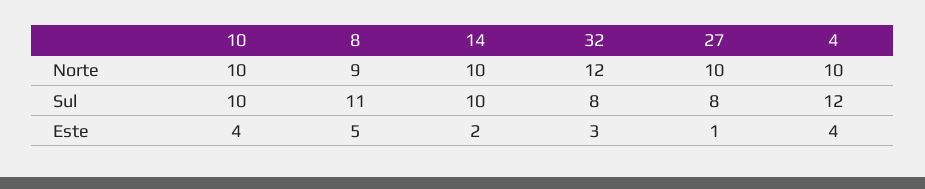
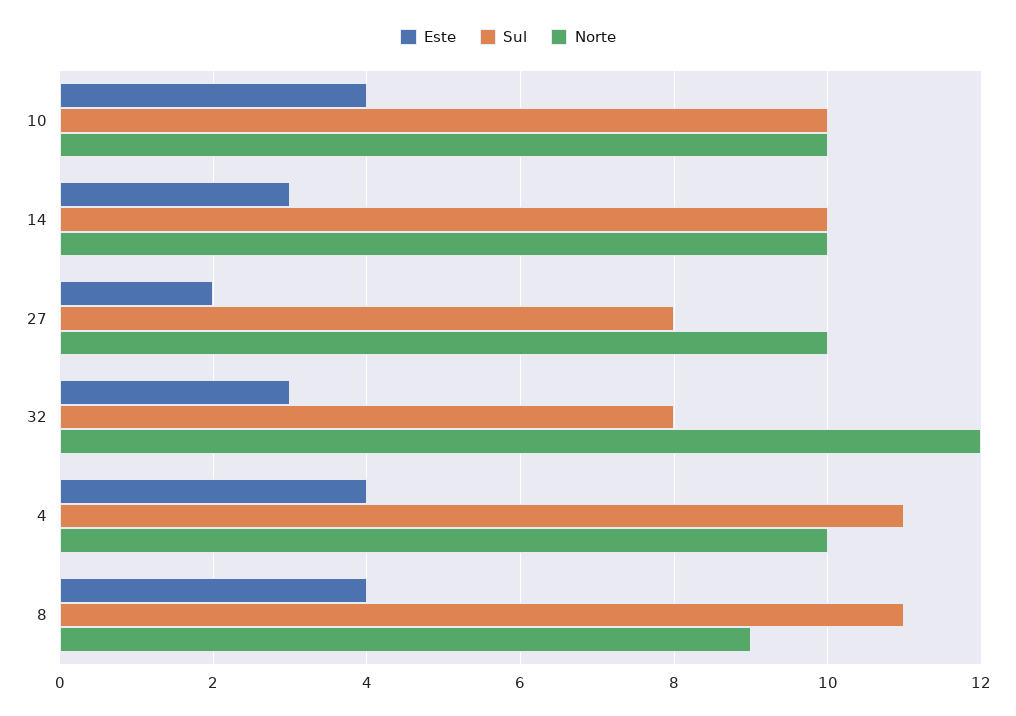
Sul, 4: 12 -> 11
Este, 8: 5 -> 4
Este, 14: 2 -> 3
Este, 27: 1 -> 2

